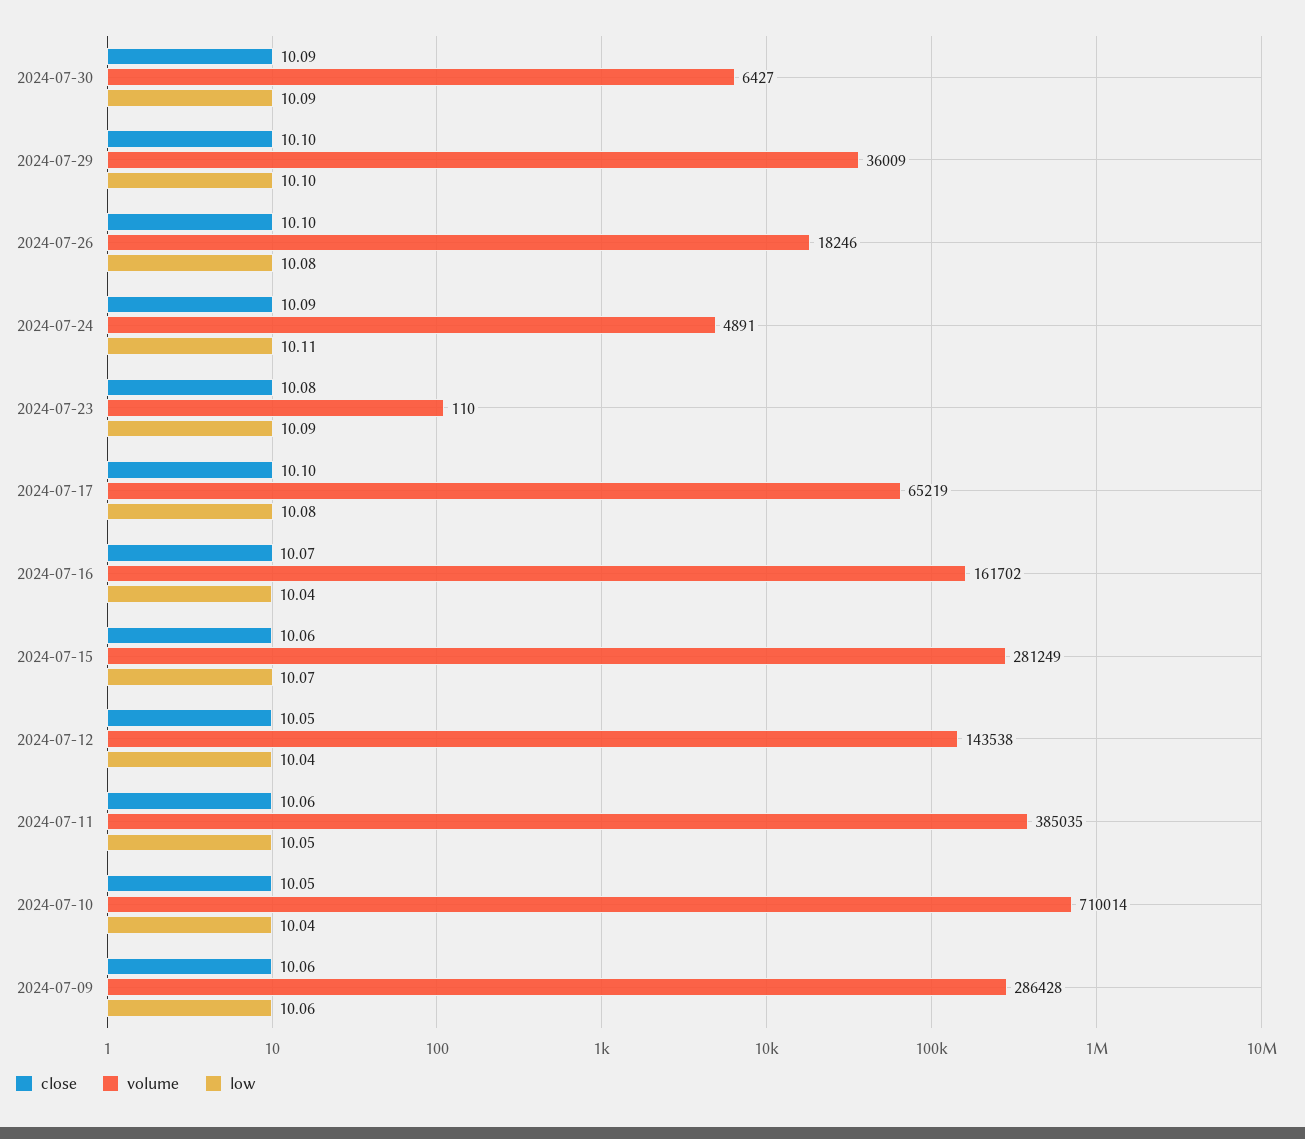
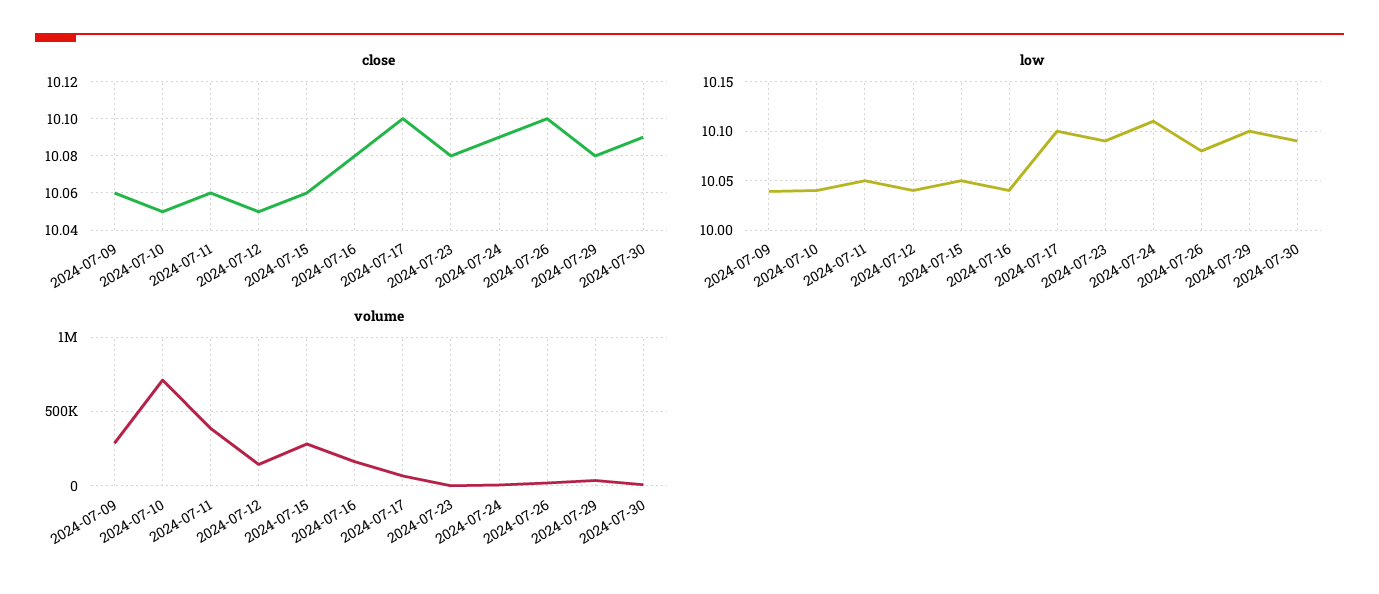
close, 2024-07-29: 10.1 -> 10.08
low, 2024-07-17: 10.08 -> 10.1
close, 2024-07-16: 10.07 -> 10.08
low, 2024-07-15: 10.07 -> 10.05
low, 2024-07-09: 10.06 -> 10.04

